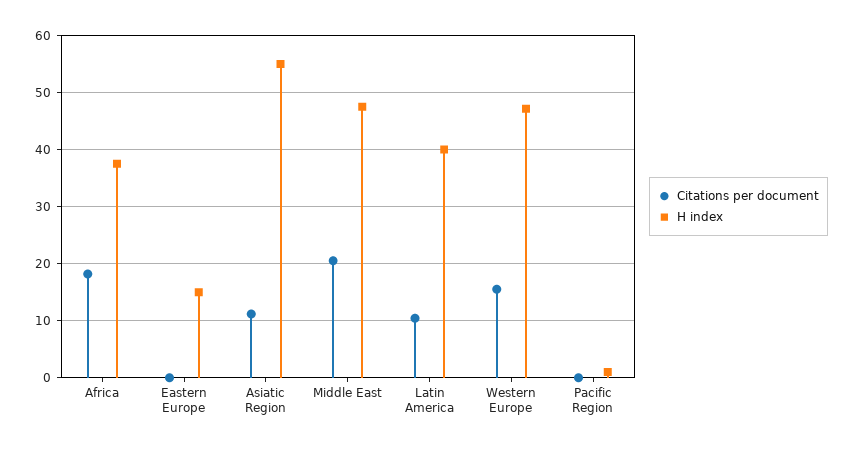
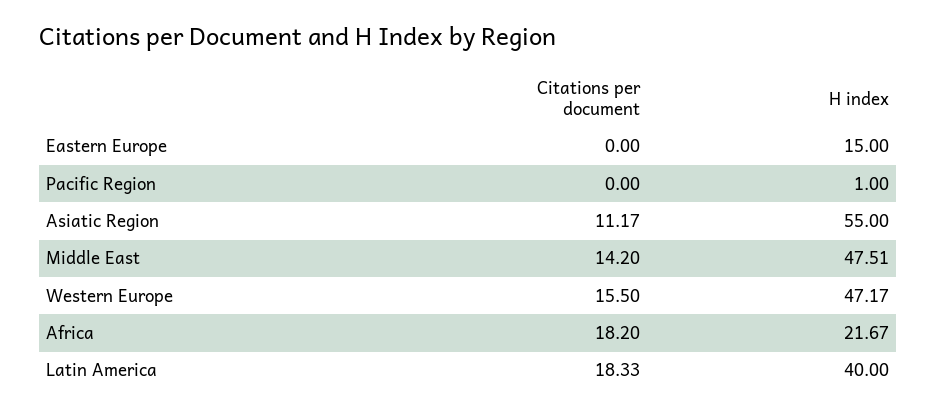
H index, Africa: 38 -> 21.67
Citations per document, Middle East: 20 -> 14.2
Citations per document, Latin America: 10 -> 18.33

